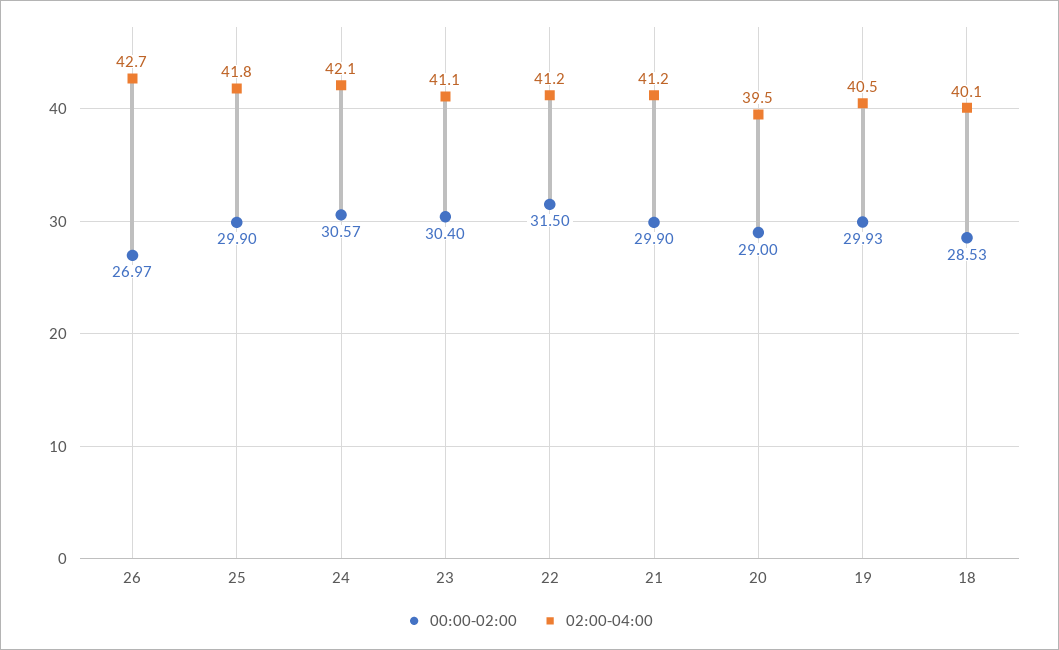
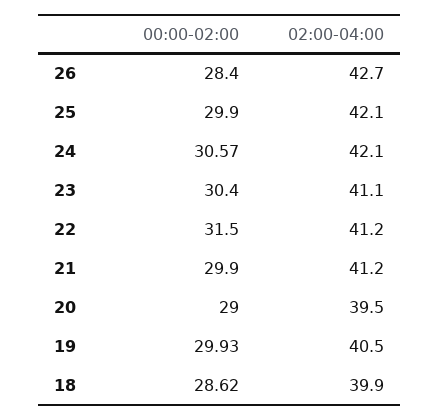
00:00-02:00, 26: 26.97 -> 28.4
02:00-04:00, 25: 41.8 -> 42.1
00:00-02:00, 18: 28.53 -> 28.62
02:00-04:00, 18: 40.1 -> 39.9

